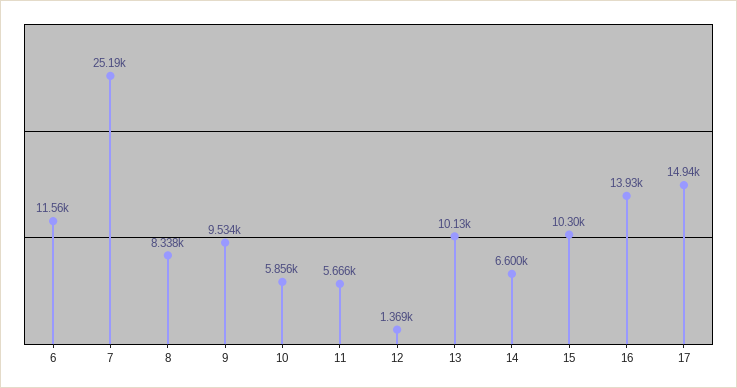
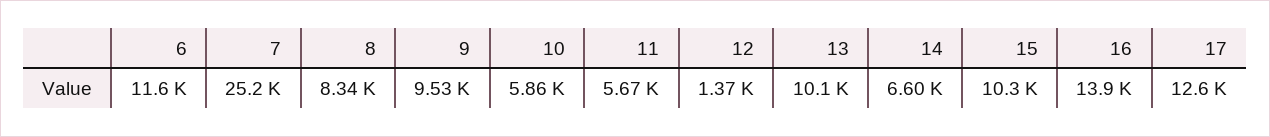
17: 14940 -> 12600

